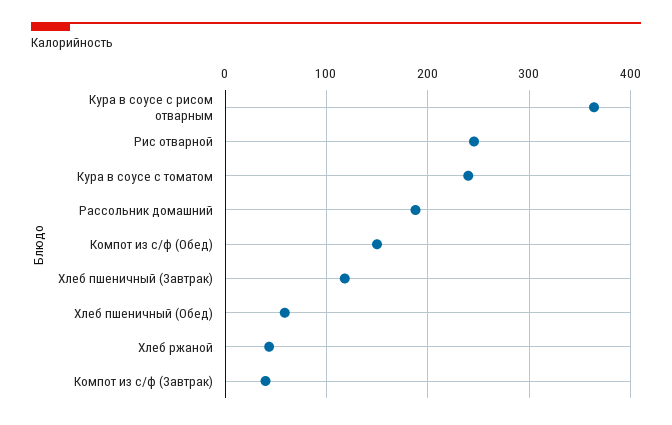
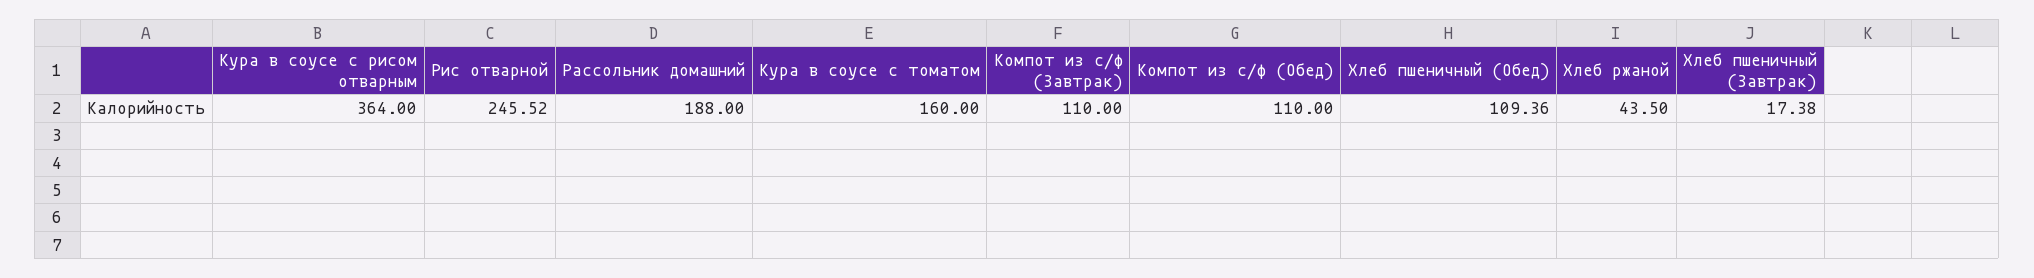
Кура в соусе с томатом: 240 -> 160
Компот из с/ф (Обед): 150 -> 110
Хлеб пшеничный (Завтрак): 120 -> 17.38
Хлеб пшеничный (Обед): 60 -> 109.36
Компот из с/ф (Завтрак): 40 -> 110

